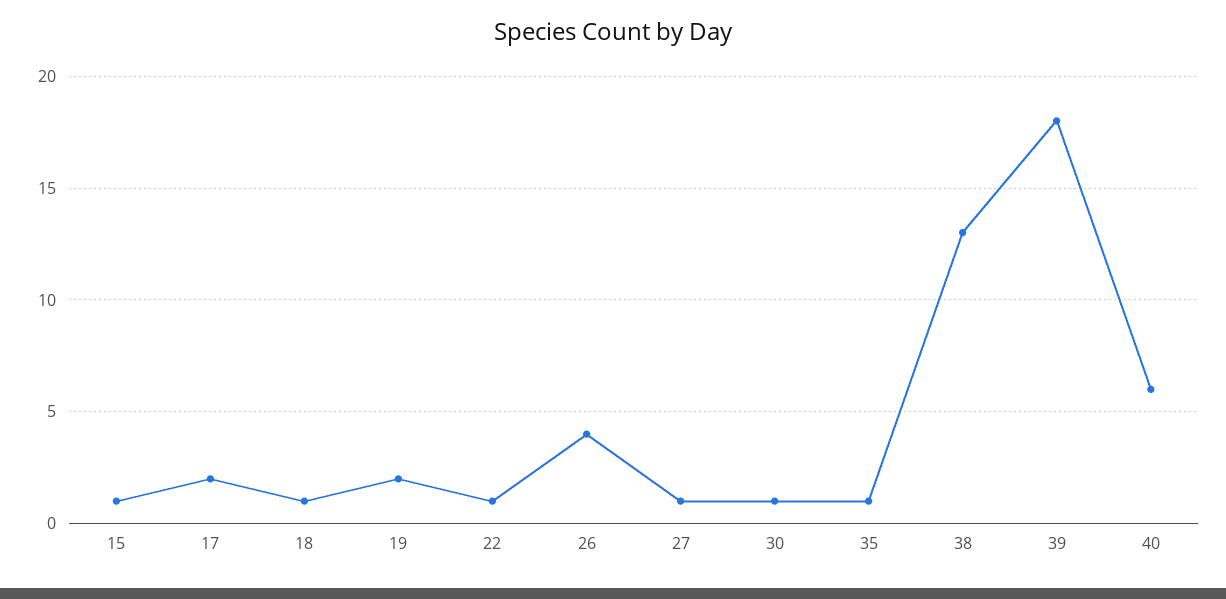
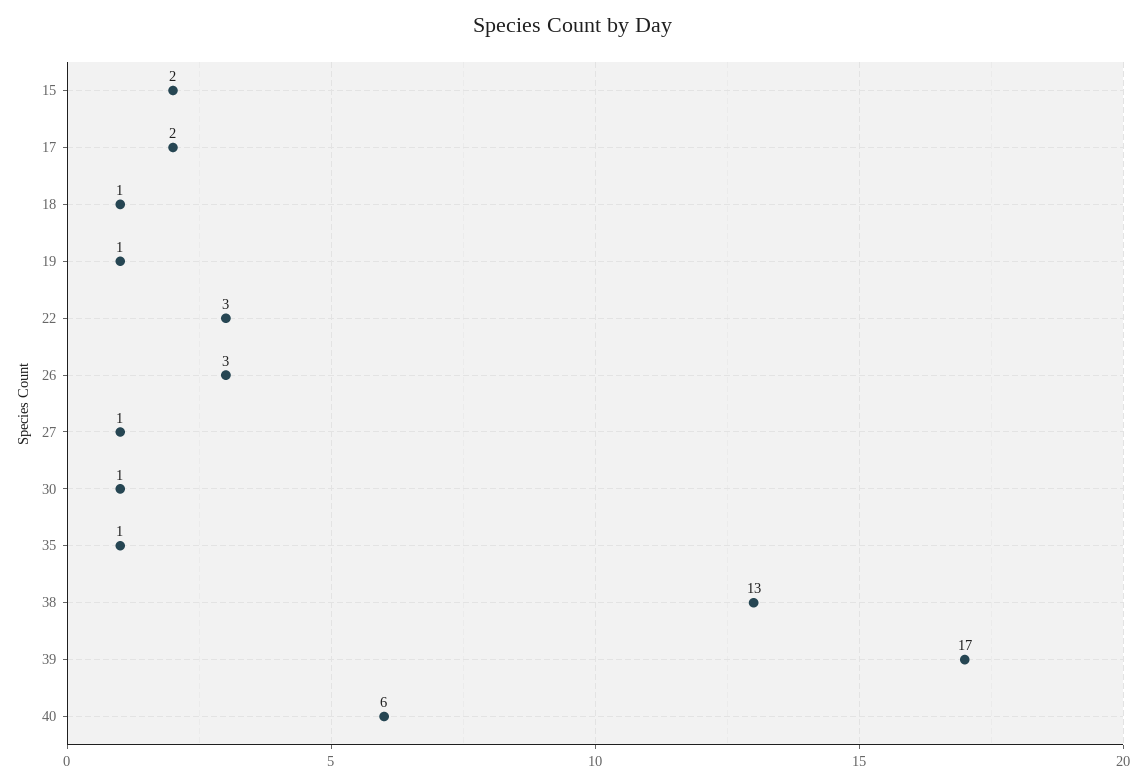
15: 1 -> 2
19: 2 -> 1
22: 1 -> 3
26: 4 -> 3
39: 18 -> 17

